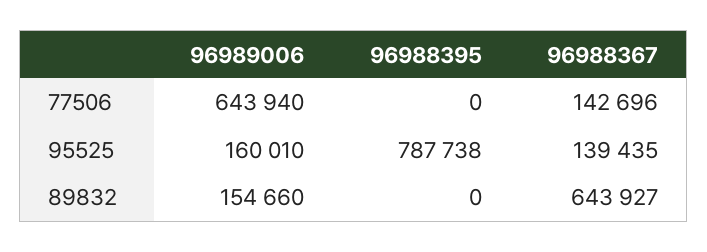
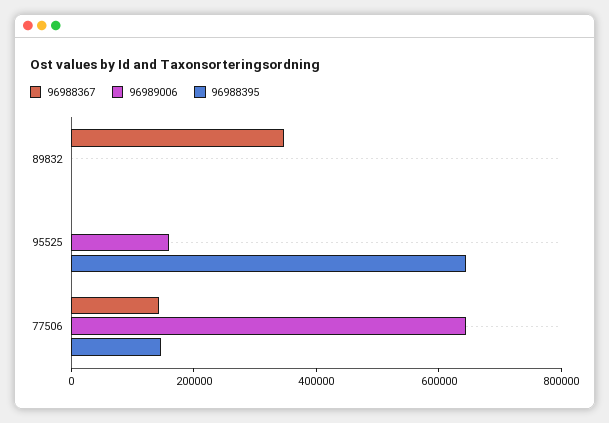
96988395, 77506: 0 -> 150000
96988395, 95525: 787738 -> 650000
96988367, 95525: 139435 -> 0
96989006, 89832: 154660 -> 0
96988367, 89832: 643927 -> 350000

